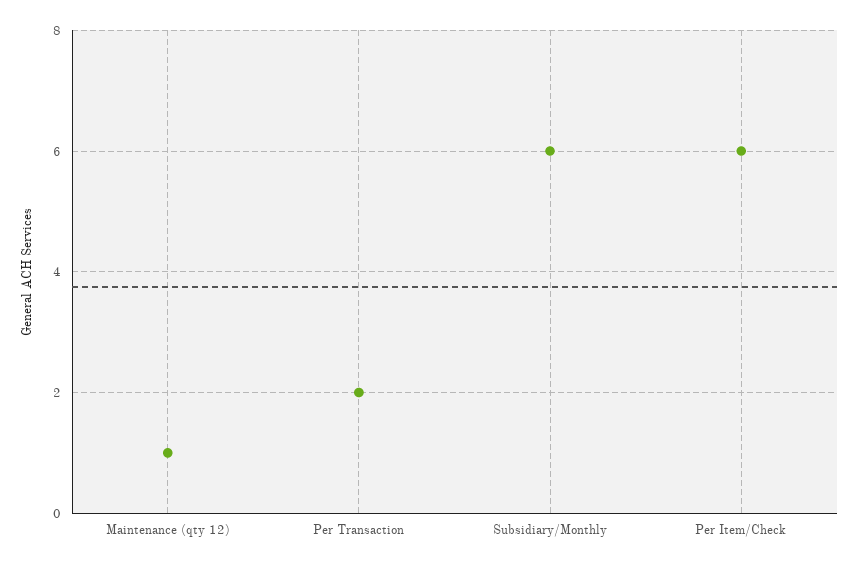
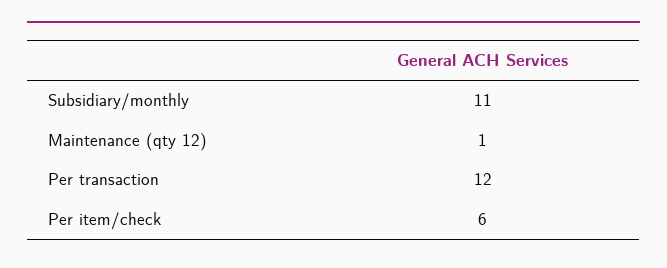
Per Transaction: 2 -> 12
Subsidiary/Monthly: 6 -> 11

